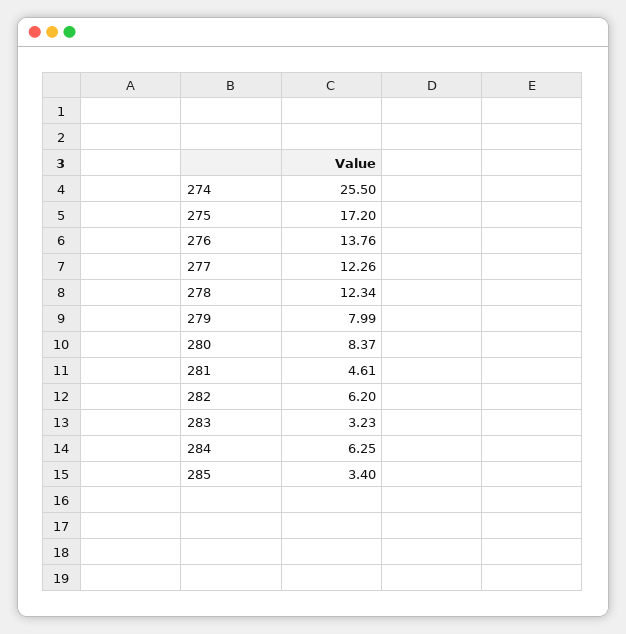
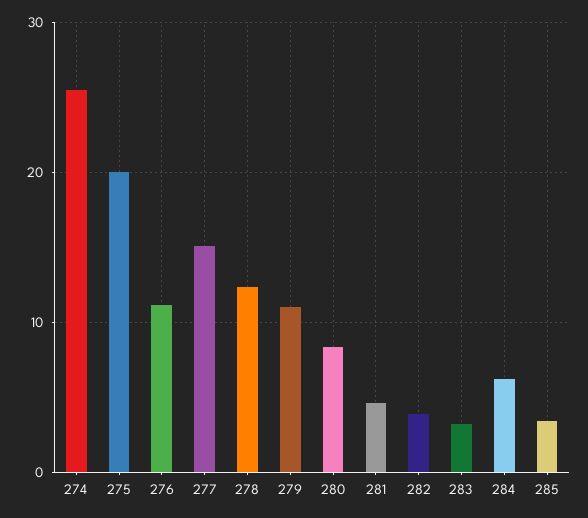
275: 17.2 -> 20
276: 13.76 -> 11
277: 12.26 -> 15
279: 7.99 -> 11
282: 6.2 -> 4

